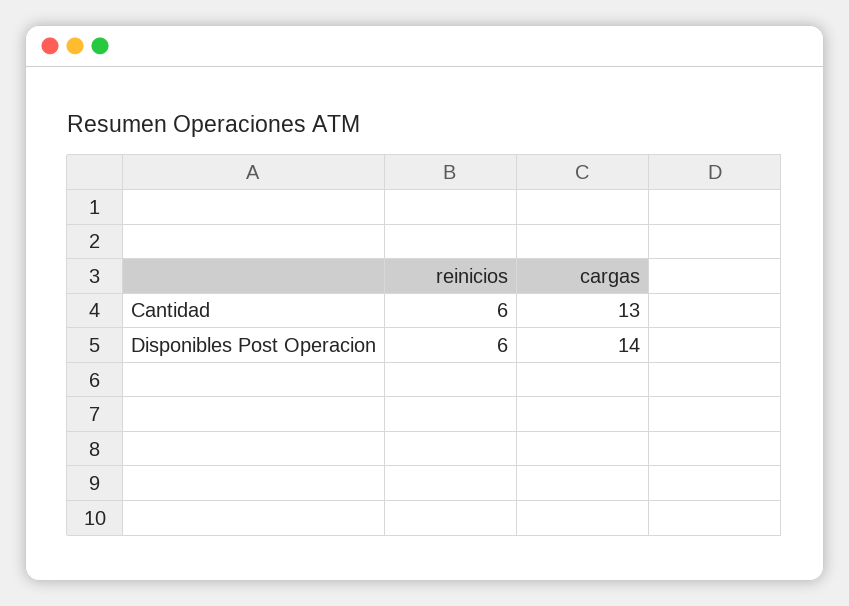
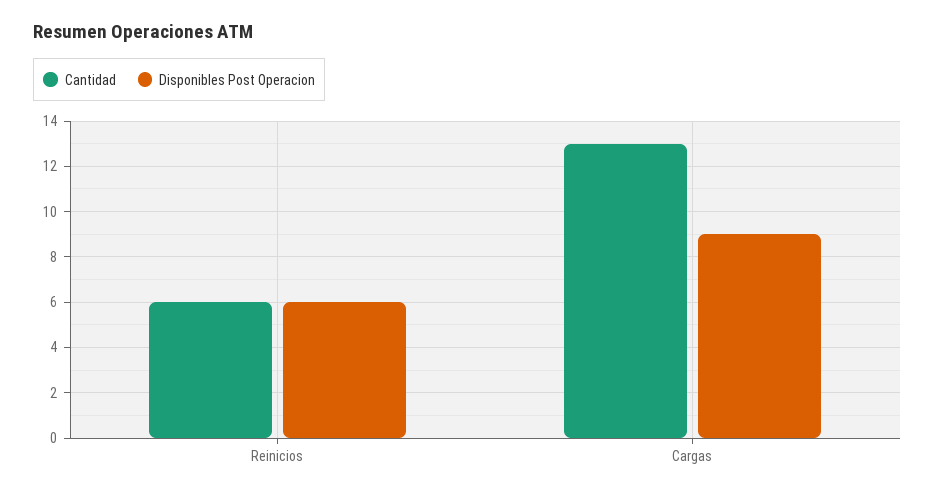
Disponibles Post Operacion, cargas: 14 -> 9

